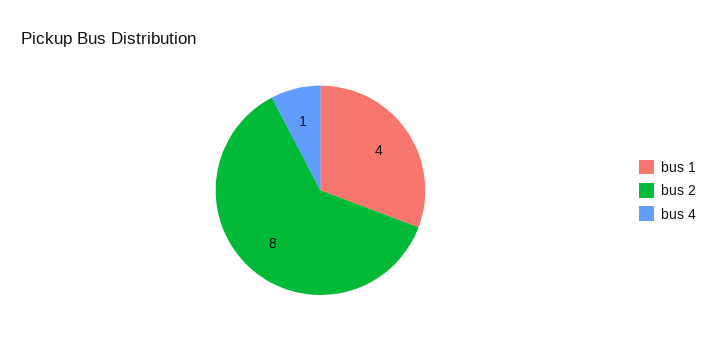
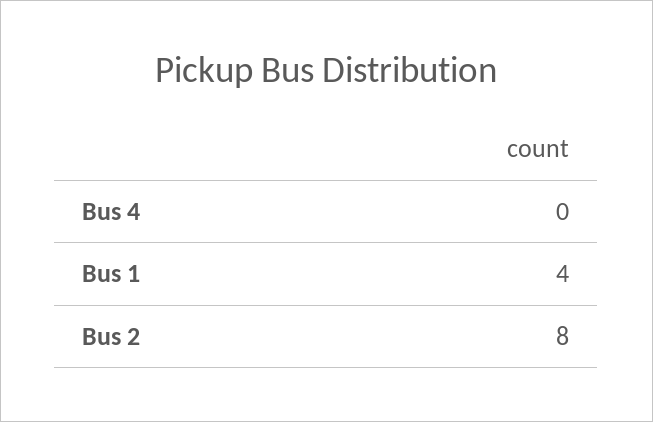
bus 4: 1 -> 0

